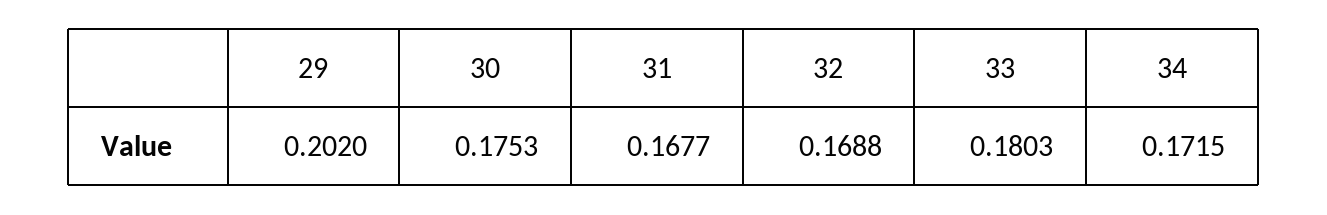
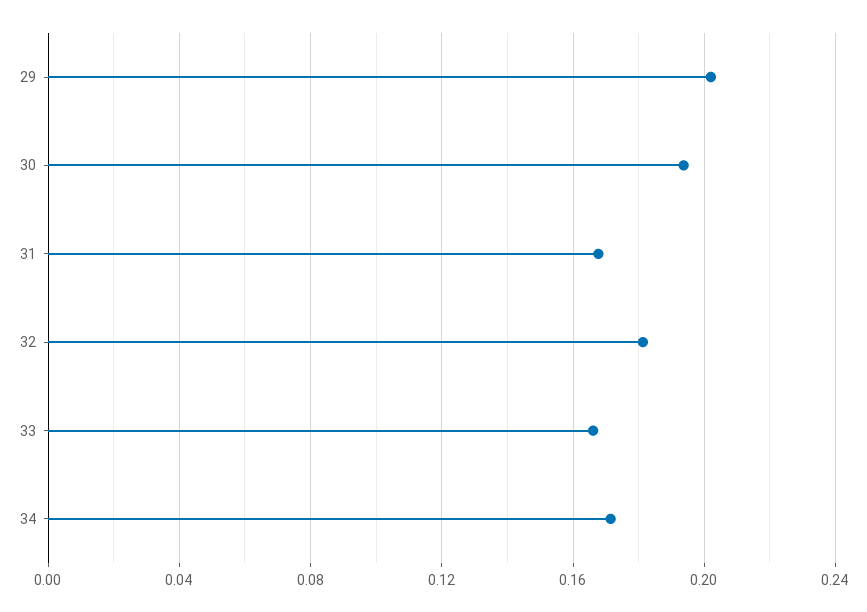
30: 0.1753 -> 0.195
32: 0.1688 -> 0.18
33: 0.1803 -> 0.165

